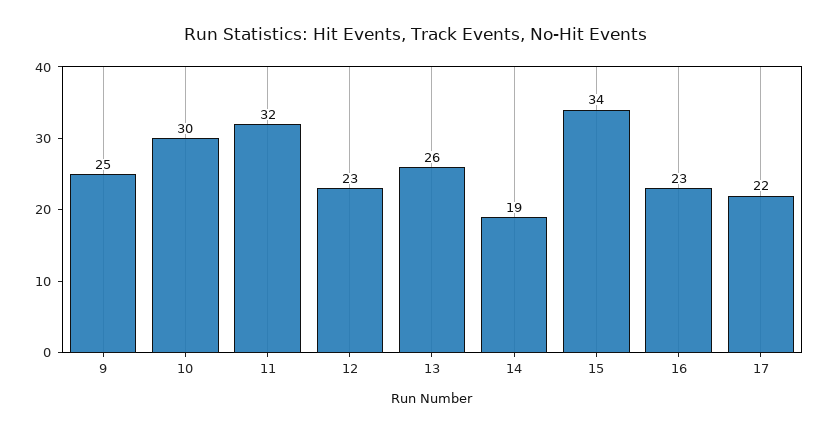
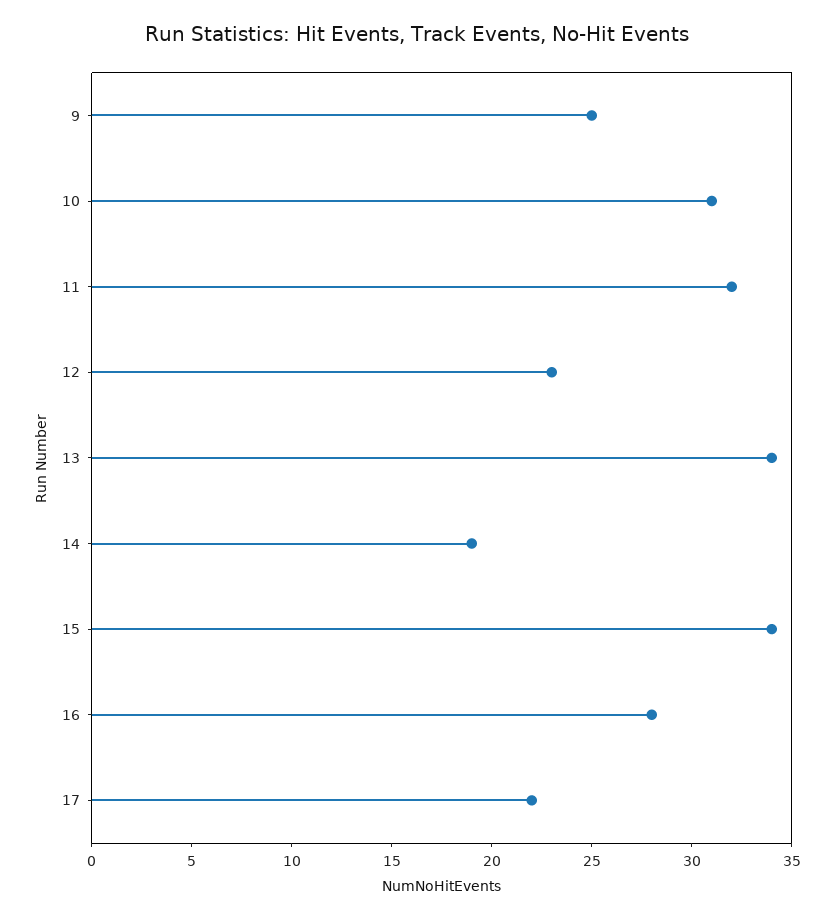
10: 30 -> 31
13: 26 -> 34
16: 23 -> 28

